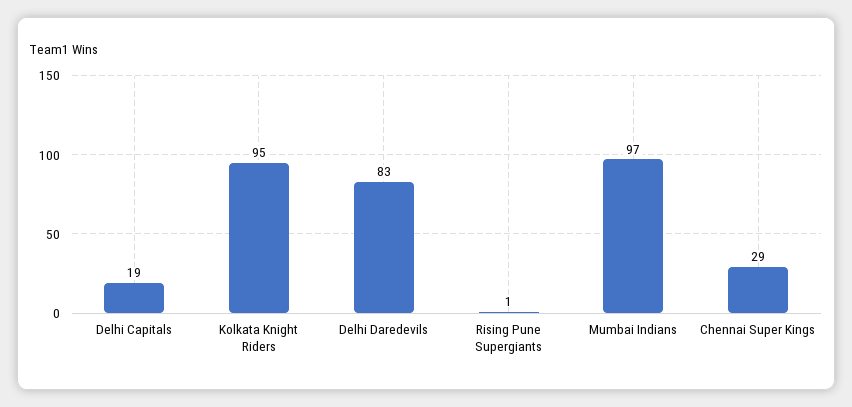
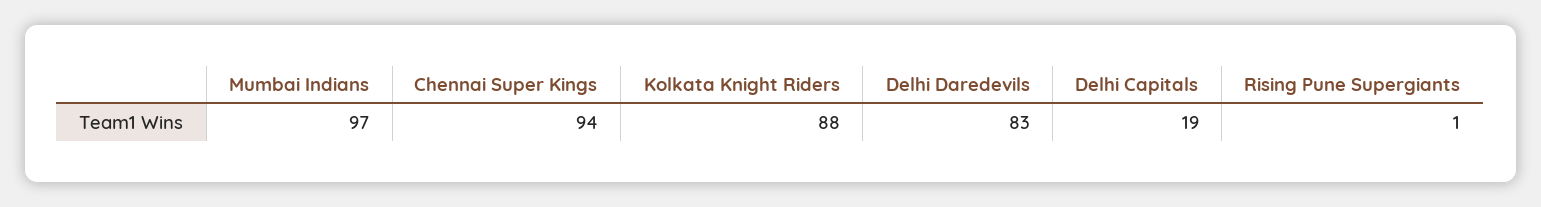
Kolkata Knight Riders: 95 -> 88
Chennai Super Kings: 29 -> 94

